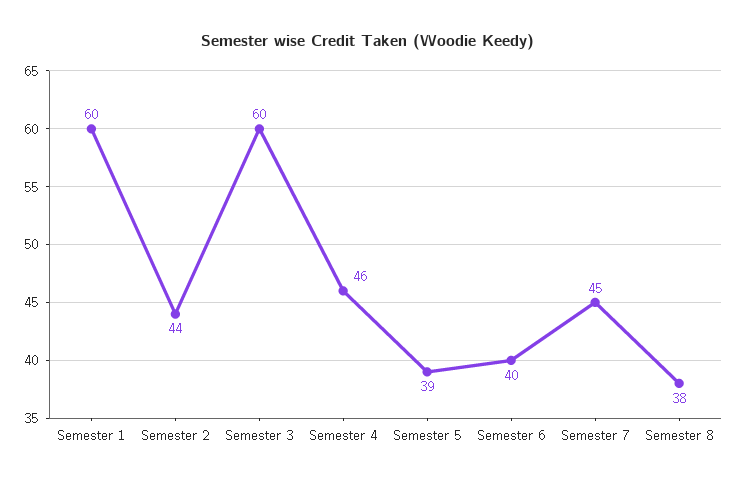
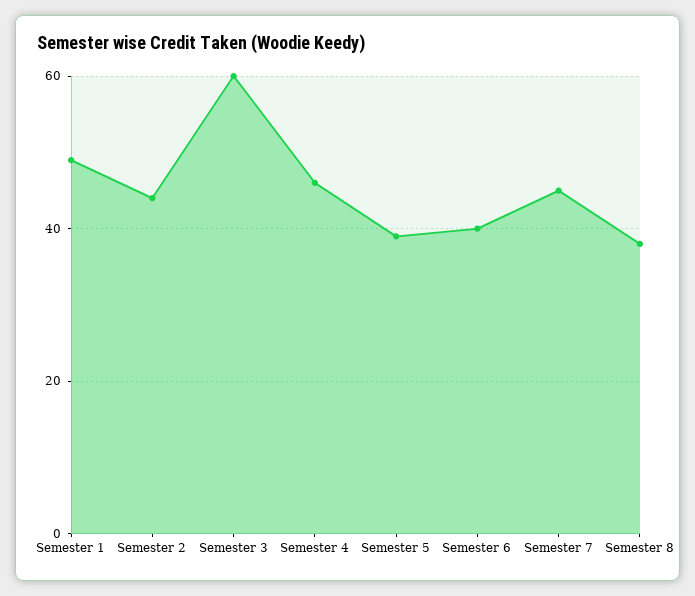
Semester 1: 60 -> 50

